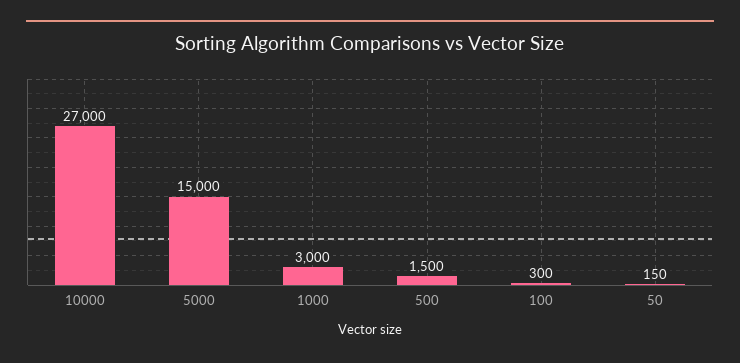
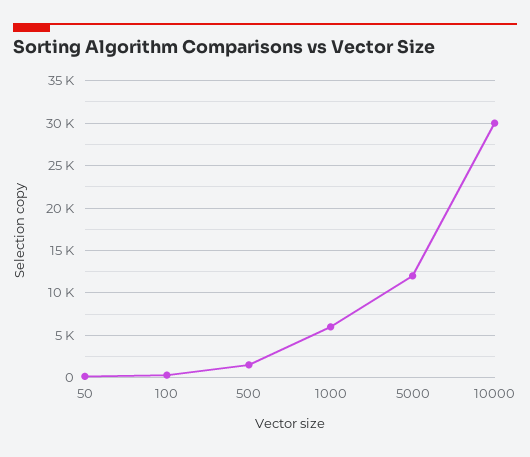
10000: 27000 -> 30000
5000: 15000 -> 12000
1000: 3000 -> 6000

